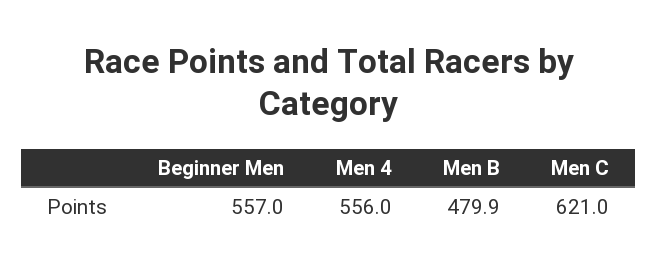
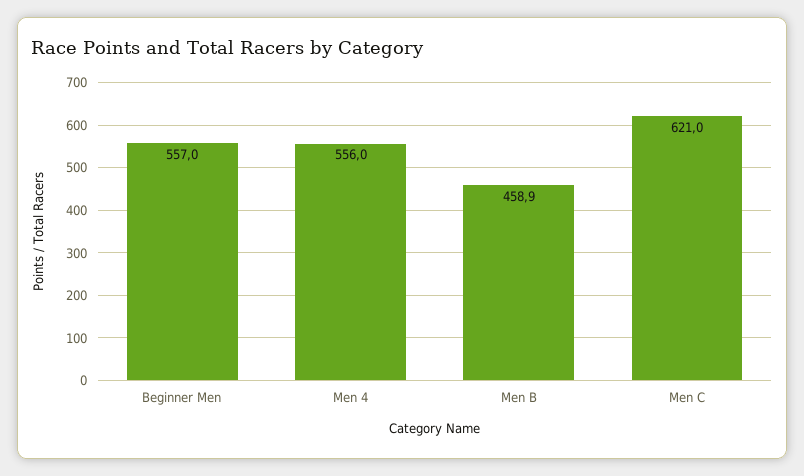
Men B: 479.9 -> 458.9

